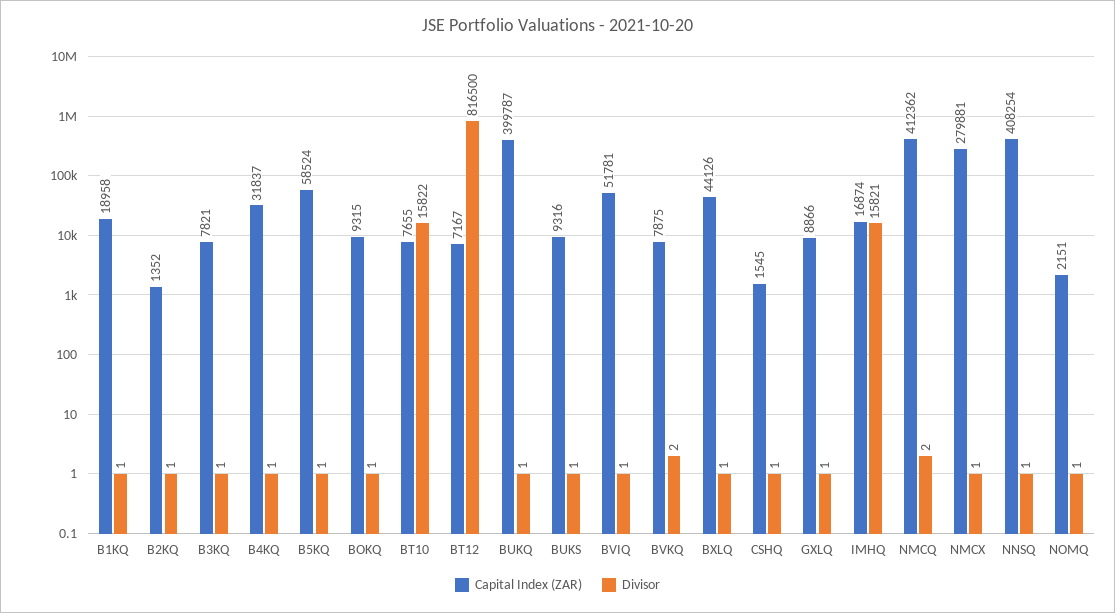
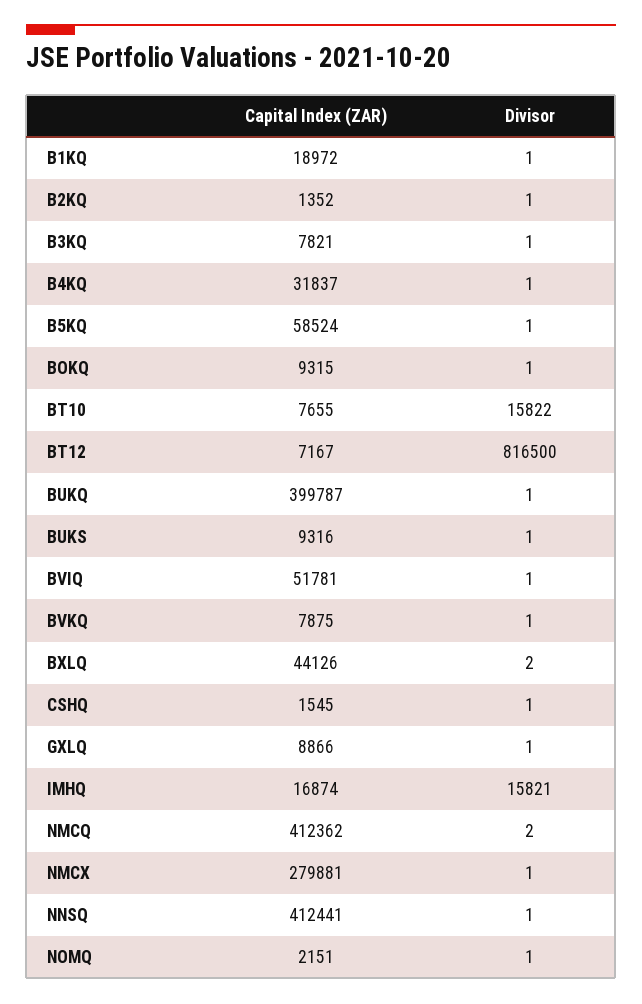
Capital Index (ZAR), B1KQ: 18958 -> 18972
Divisor, BVKQ: 2 -> 1
Divisor, BXLQ: 1 -> 2
Capital Index (ZAR), NNSQ: 408254 -> 412441

